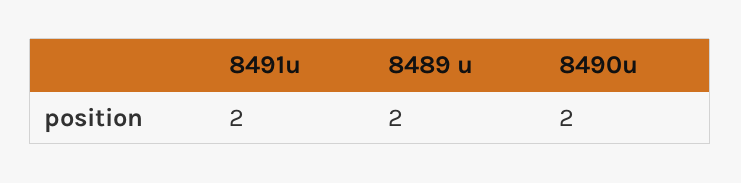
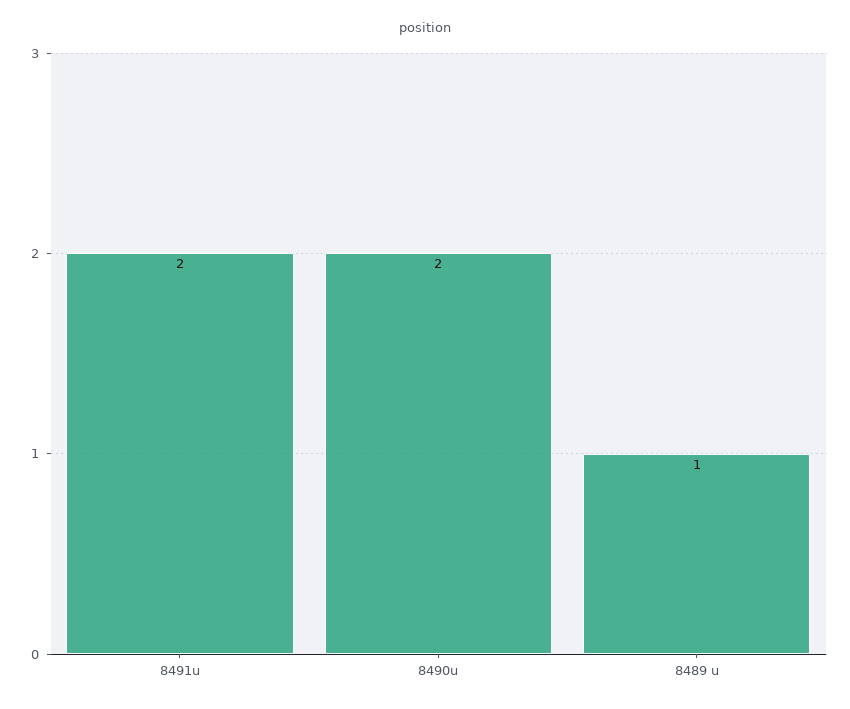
8489 u: 2 -> 1

